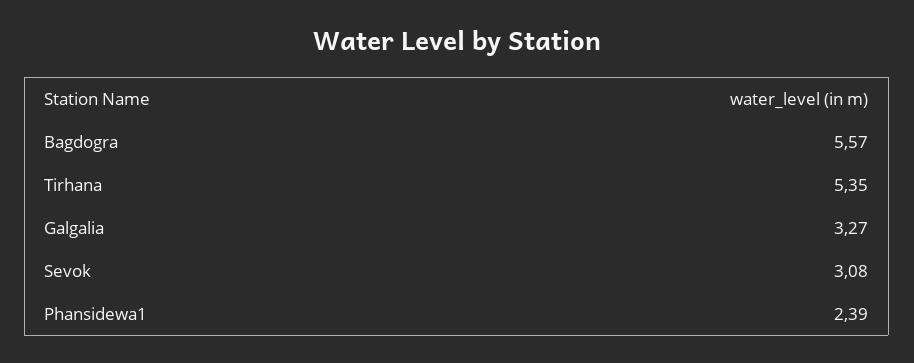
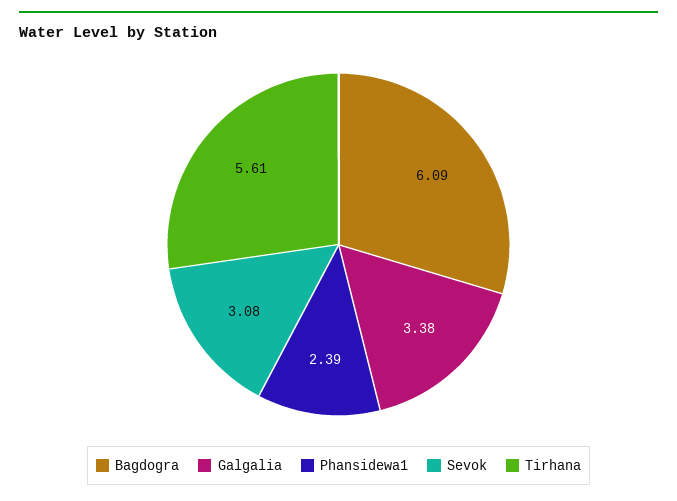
Bagdogra: 5.57 -> 6.09
Tirhana: 5.35 -> 5.61
Galgalia: 3.27 -> 3.38

